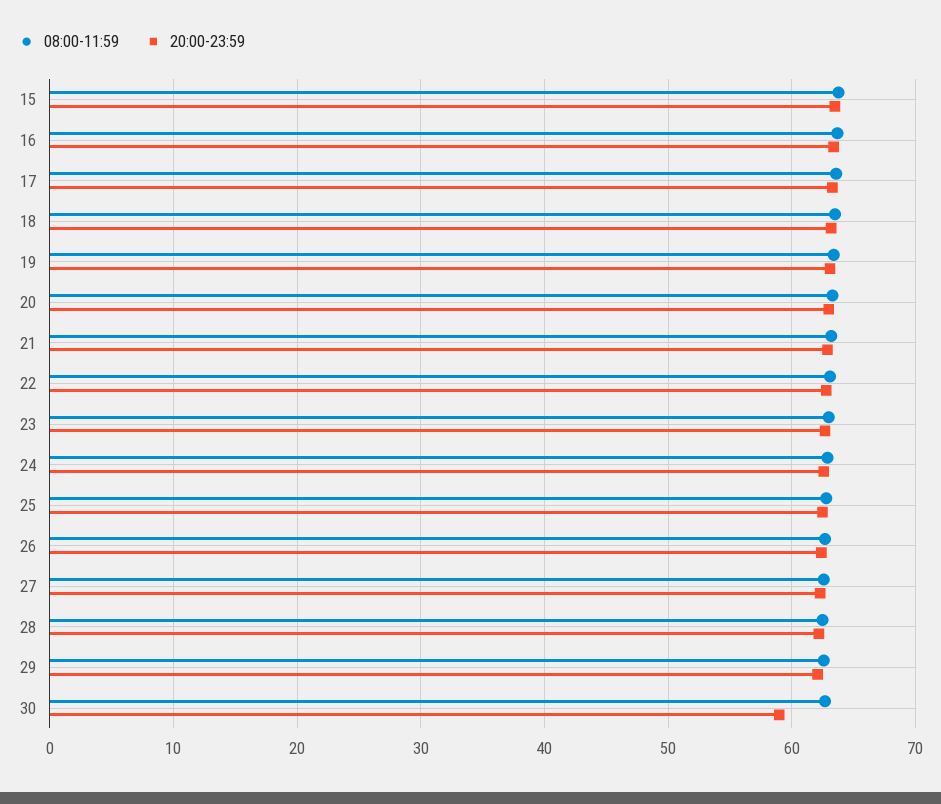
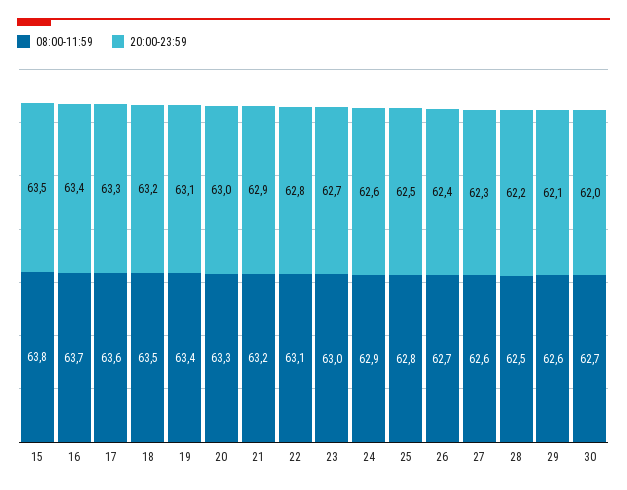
20:00-23:59, 30: 59 -> 62

